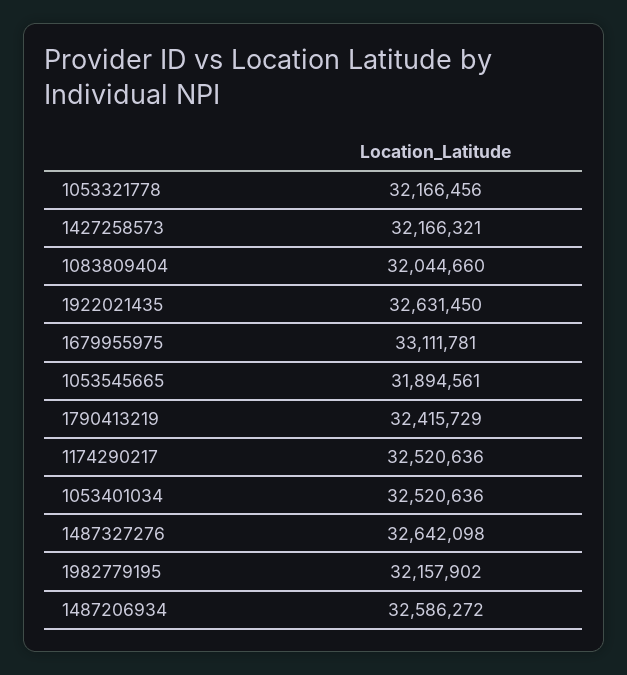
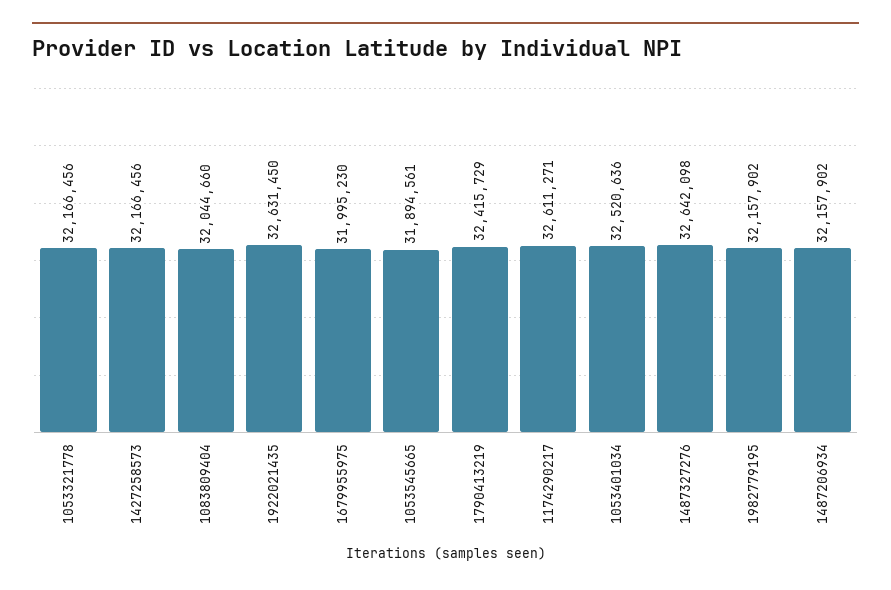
1427258573: 32166321 -> 32166456
1679955975: 33111781 -> 31995230
1174290217: 32520636 -> 32611271
1487206934: 32586272 -> 32157902

